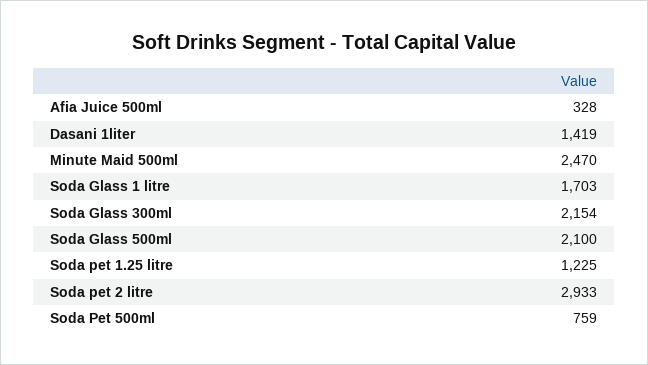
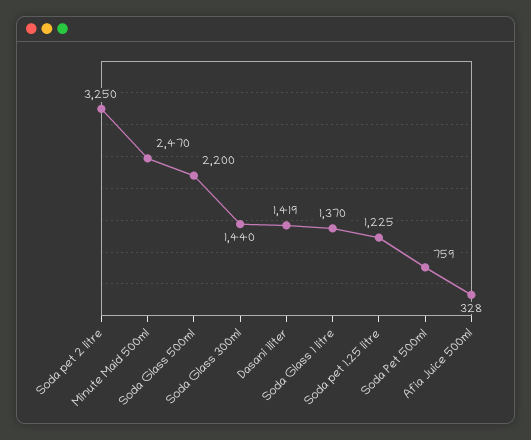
Soda Glass 1 litre: 1703 -> 1370
Soda Glass 300ml: 2154 -> 1440
Soda Glass 500ml: 2100 -> 2200
Soda pet 2 litre: 2933 -> 3250

